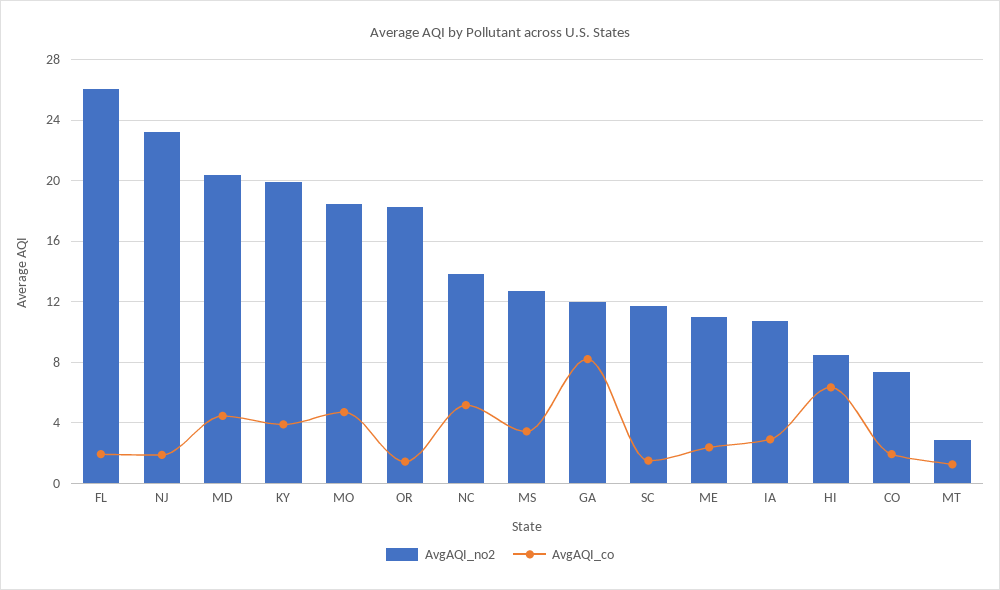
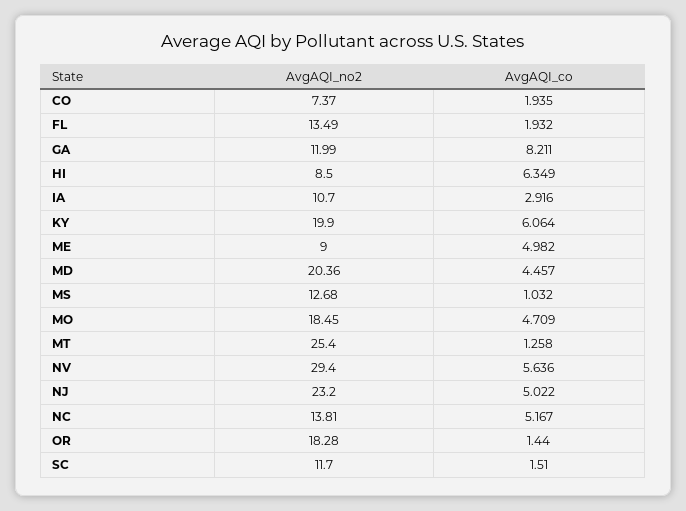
AvgAQI_no2, FL: 26 -> 13.49
AvgAQI_co, NJ: 2 -> 5.022
AvgAQI_co, KY: 4 -> 6.064
AvgAQI_co, MS: 3.5 -> 1.032
AvgAQI_no2, ME: 11 -> 9
AvgAQI_co, ME: 2.5 -> 4.982
AvgAQI_no2, MT: 3 -> 25.4
AvgAQI_no2, NV: none -> 29.4
AvgAQI_co, NV: none -> 5.636

